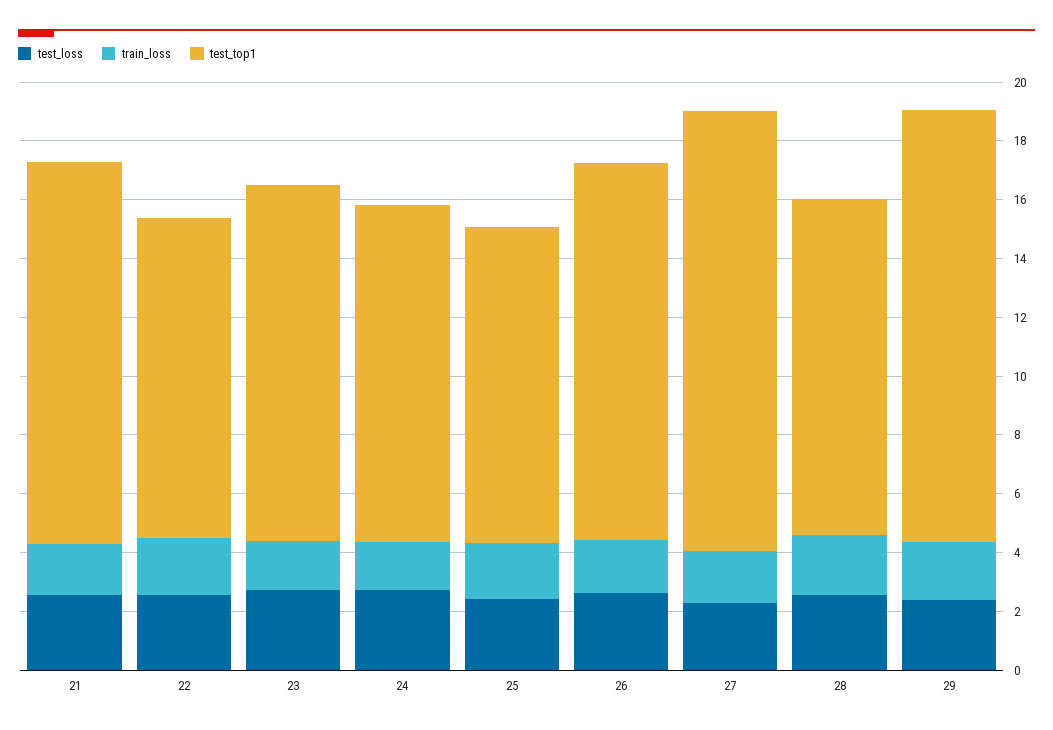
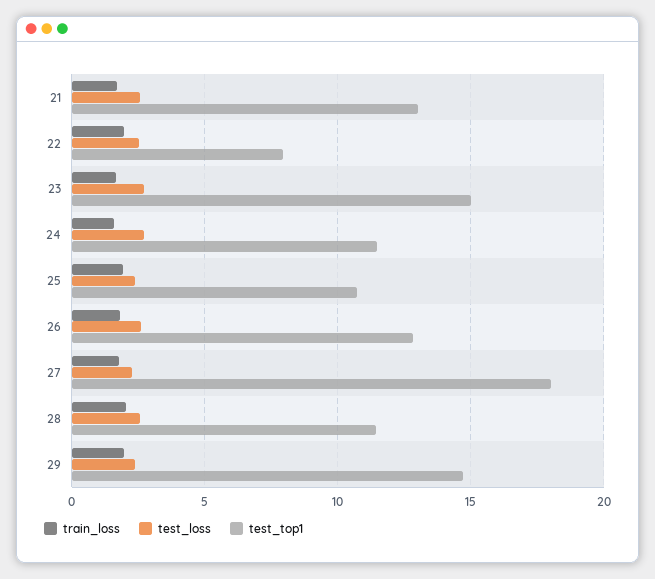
test_top1, 22: 11 -> 8
test_top1, 23: 12 -> 15
test_top1, 27: 15 -> 18

